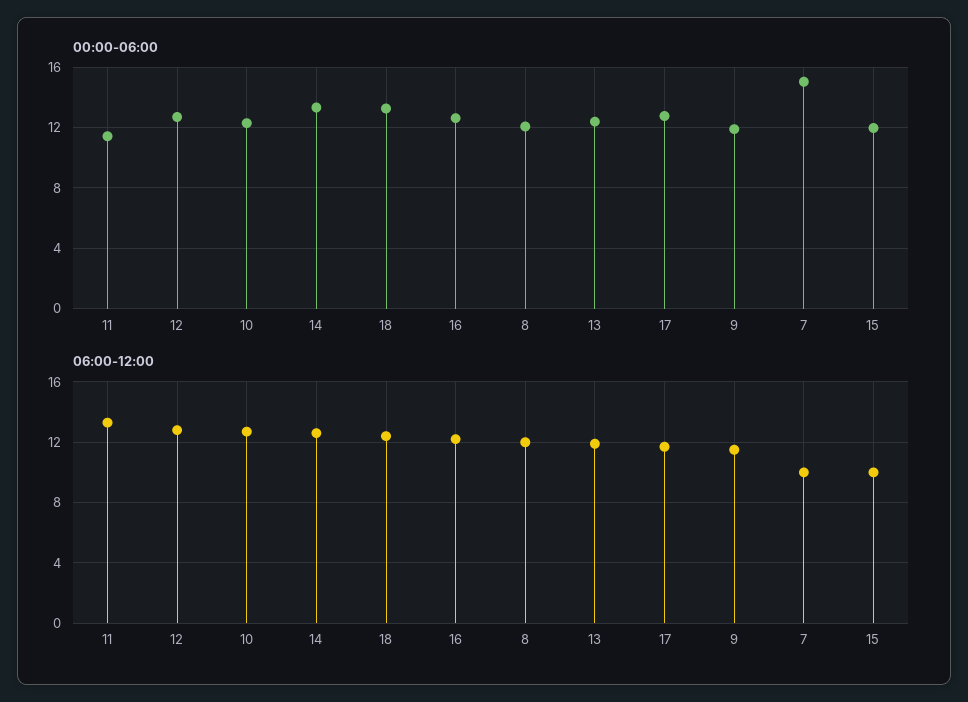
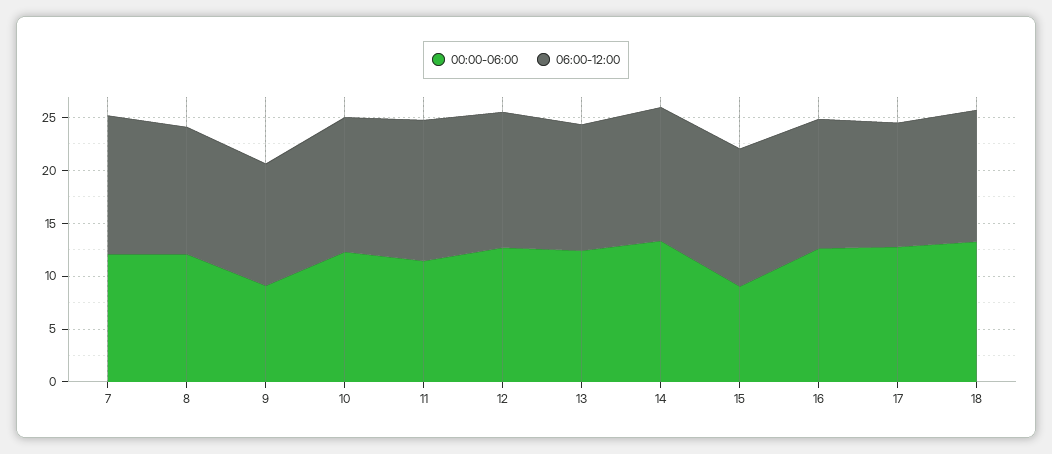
00:00-06:00, 9: 12 -> 9
00:00-06:00, 7: 15 -> 12
00:00-06:00, 15: 12 -> 9
06:00-12:00, 7: 10 -> 13
06:00-12:00, 15: 10 -> 13

